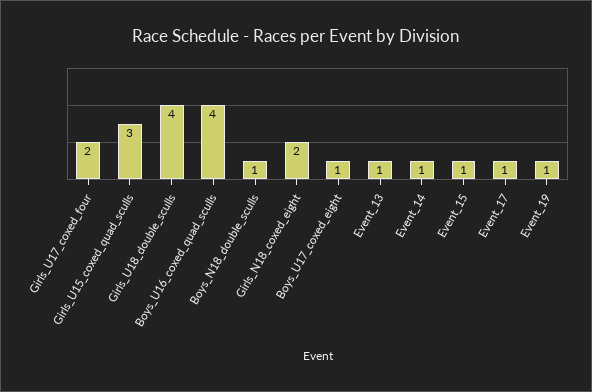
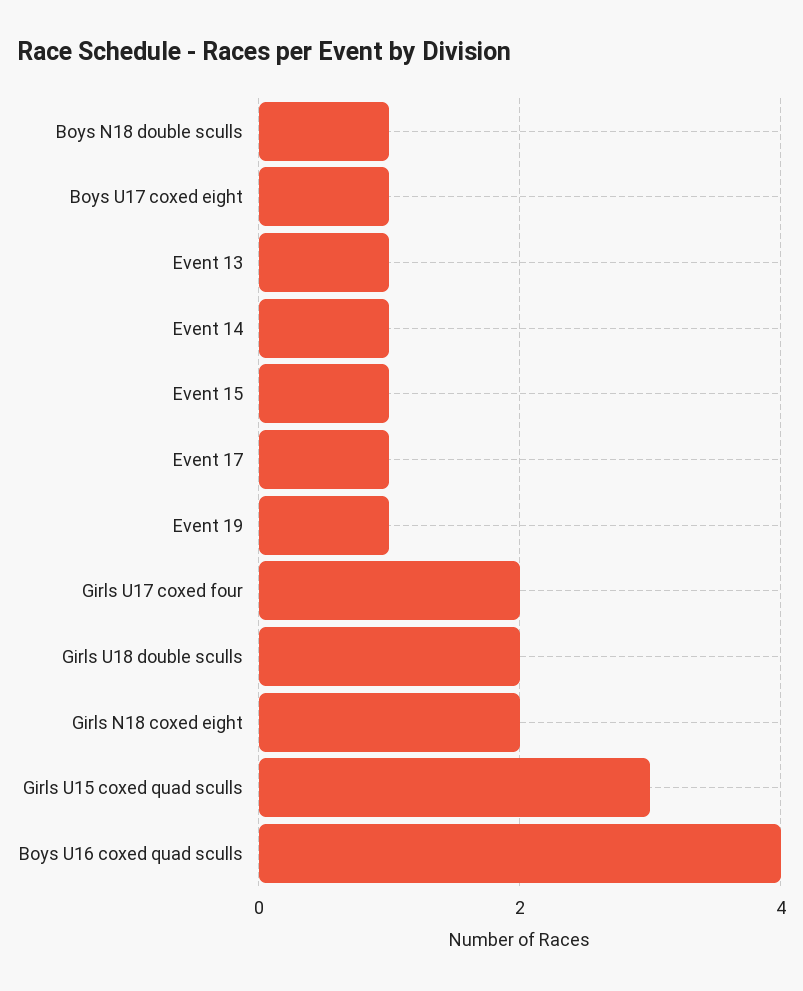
Girls_U18_double_sculls: 4 -> 2

